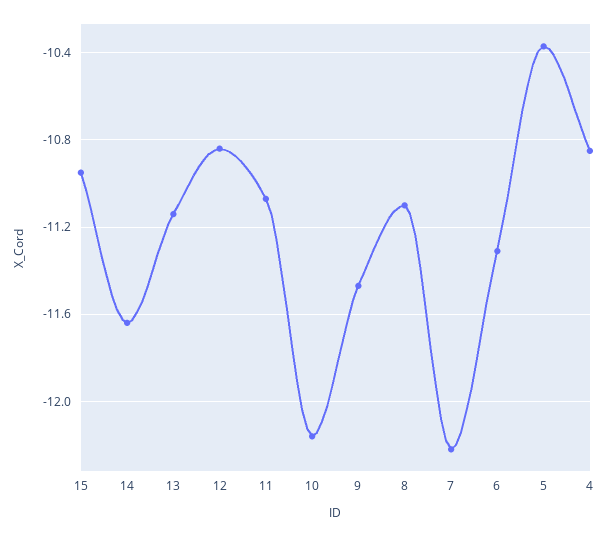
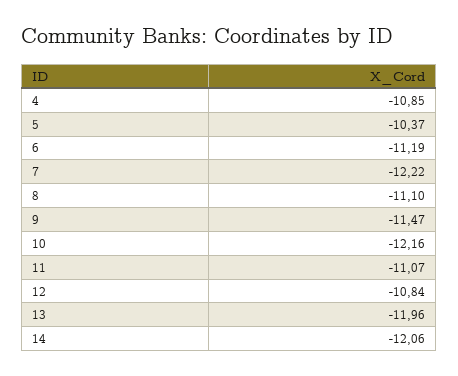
15: -10.95 -> none
14: -11.65 -> -12.06
13: -11.15 -> -11.96
6: -11.3 -> -11.19

